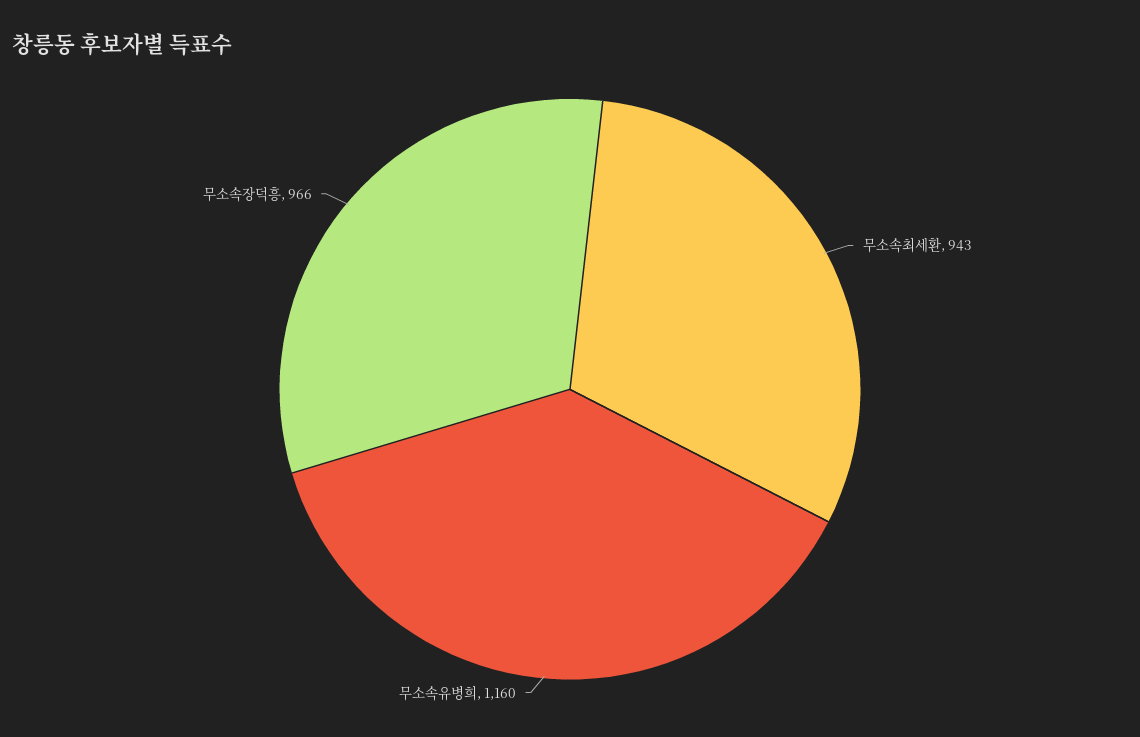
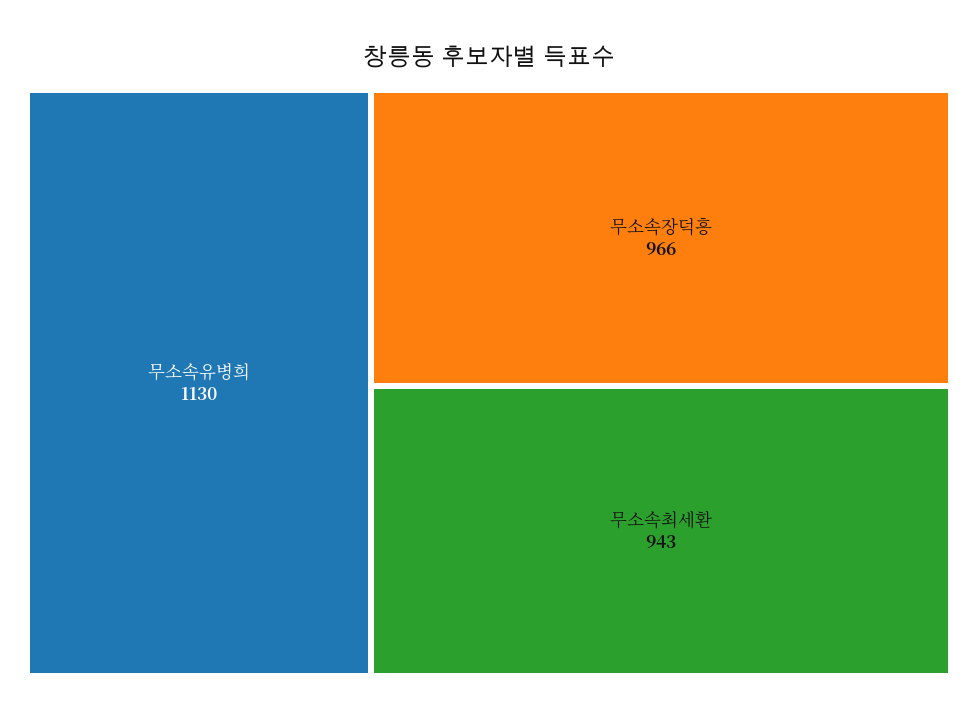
무소속유병희: 1160 -> 1130

